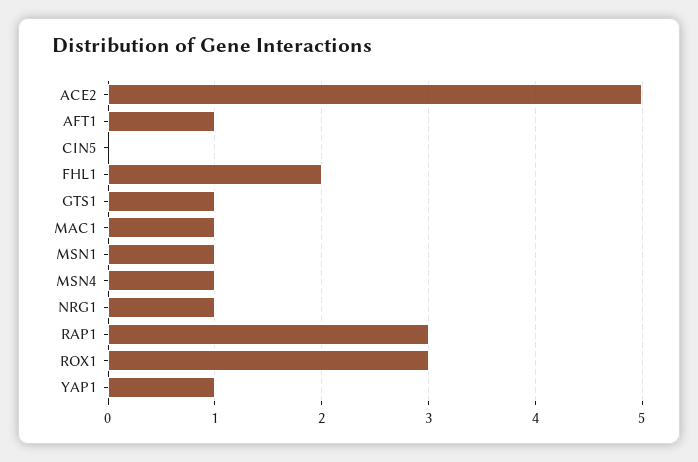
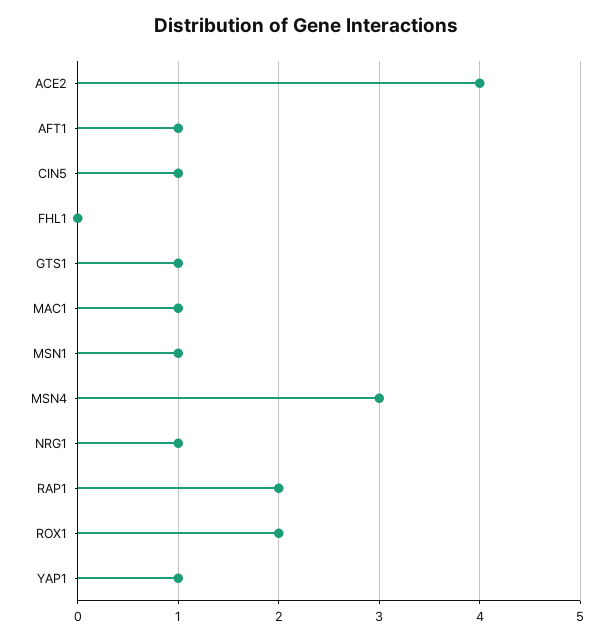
ACE2: 5 -> 4
CIN5: 0 -> 1
FHL1: 2 -> 0
MSN4: 1 -> 3
RAP1: 3 -> 2
ROX1: 3 -> 2

